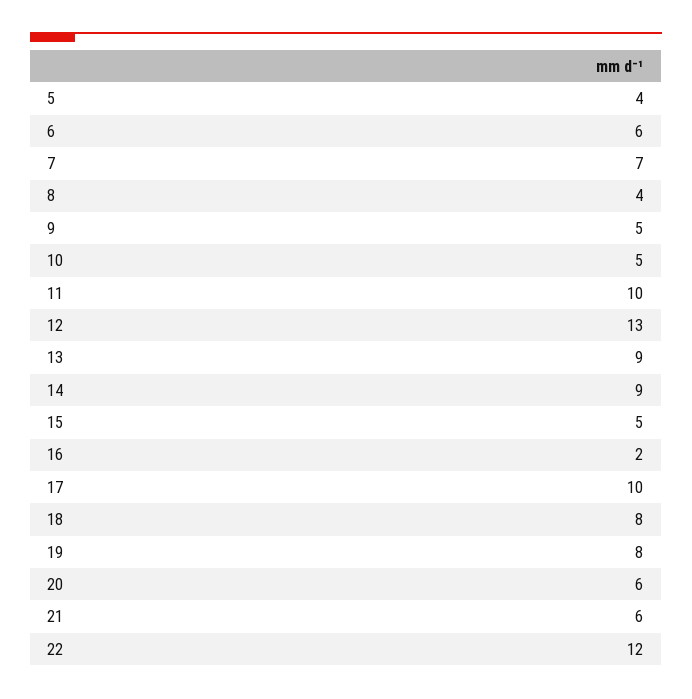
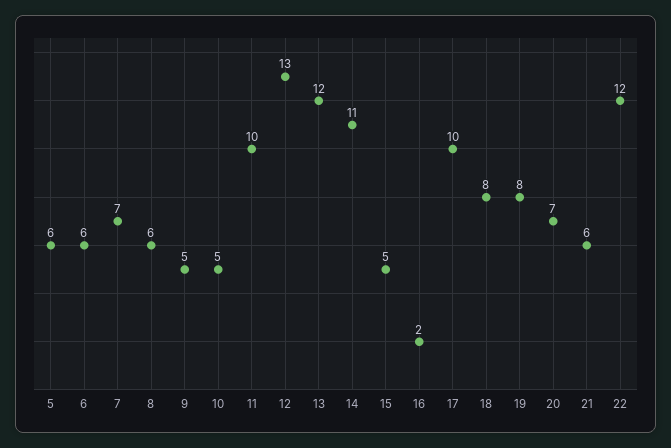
5: 4 -> 6
8: 4 -> 6
13: 9 -> 12
14: 9 -> 11
20: 6 -> 7

